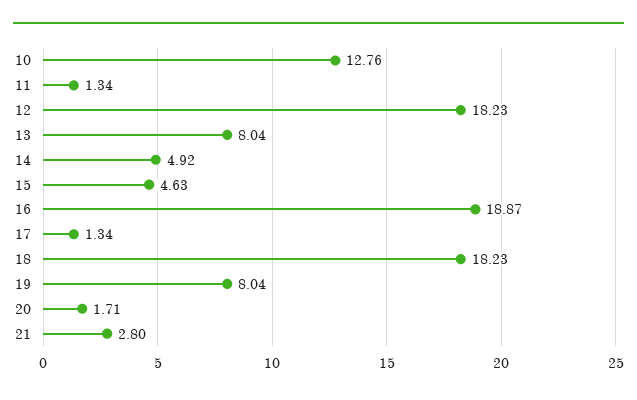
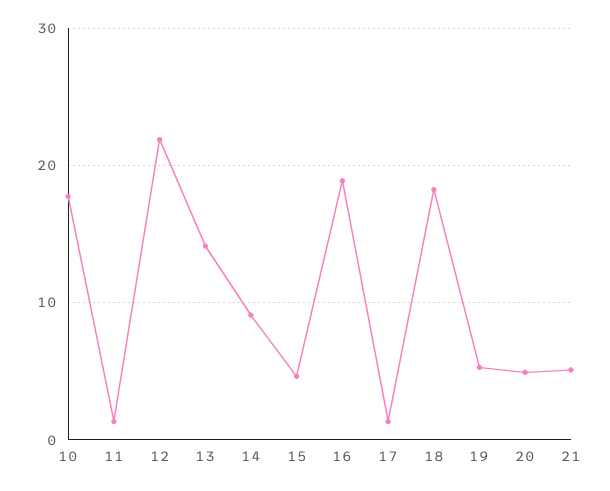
10: 12.76 -> 18
12: 18.23 -> 22
13: 8.04 -> 14
14: 4.92 -> 9
19: 8.04 -> 5
20: 1.71 -> 5
21: 2.8 -> 5

